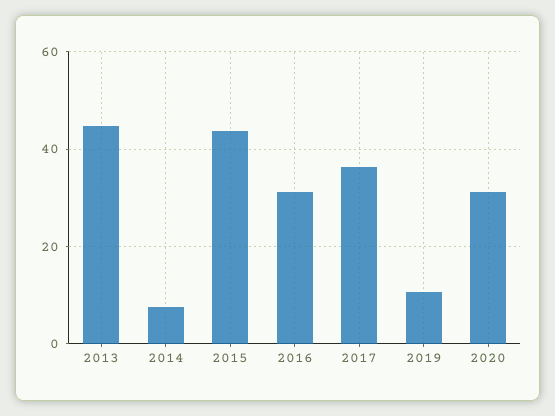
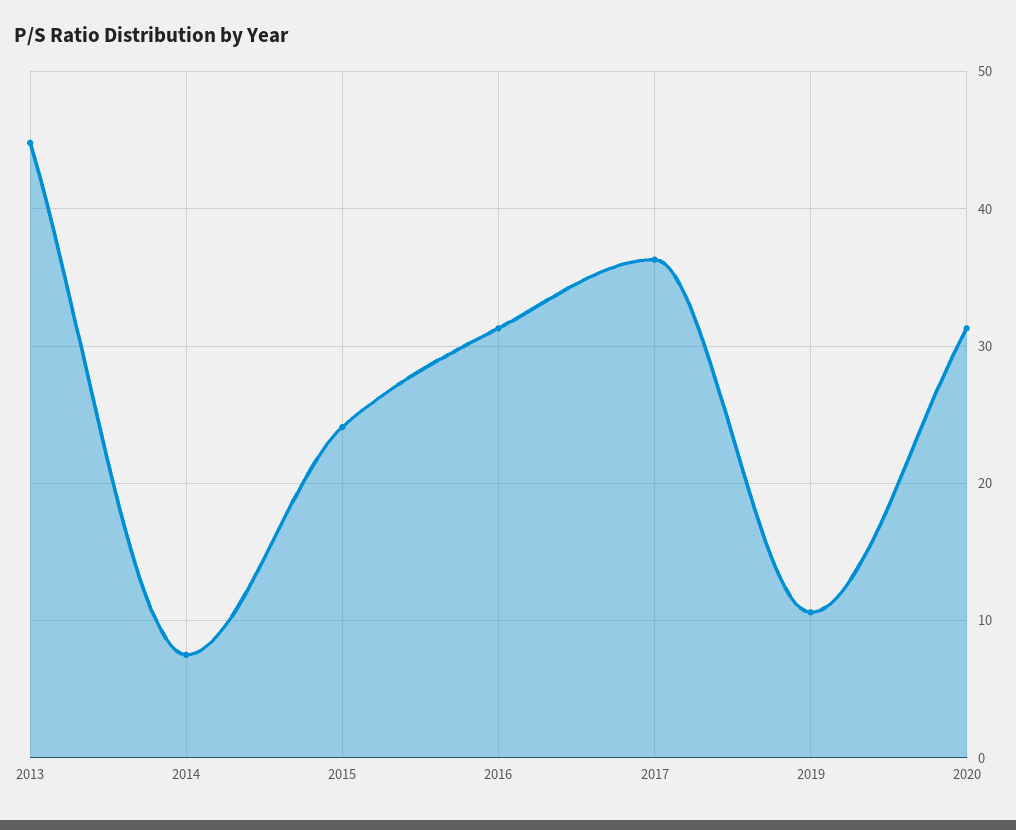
2015: 44 -> 24

